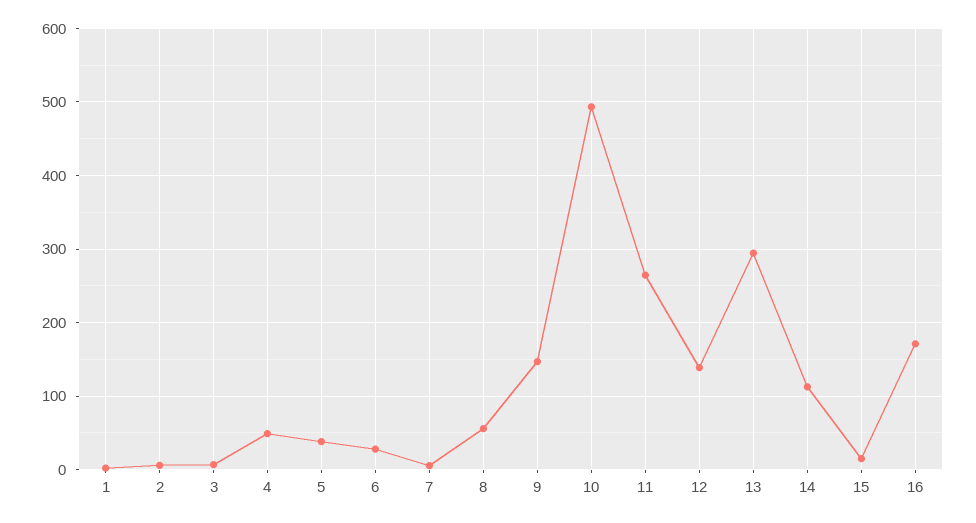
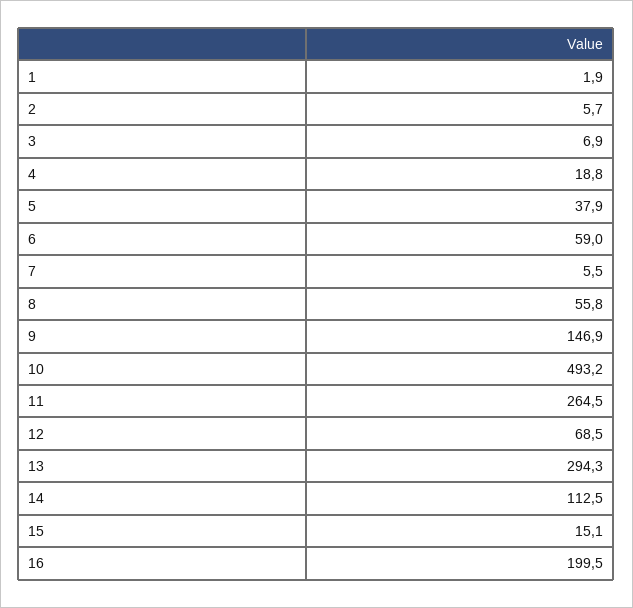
4: 50 -> 18.8
6: 30 -> 59
12: 140 -> 68.5
16: 170 -> 199.5

